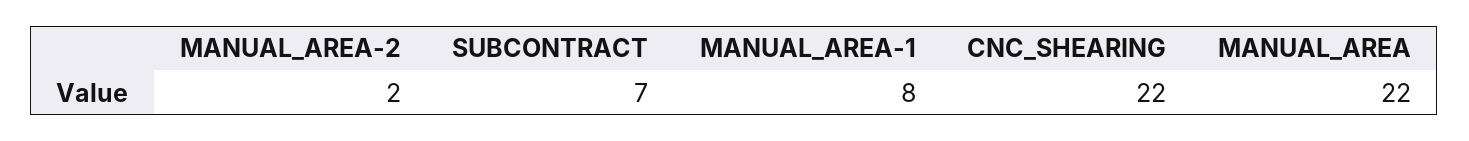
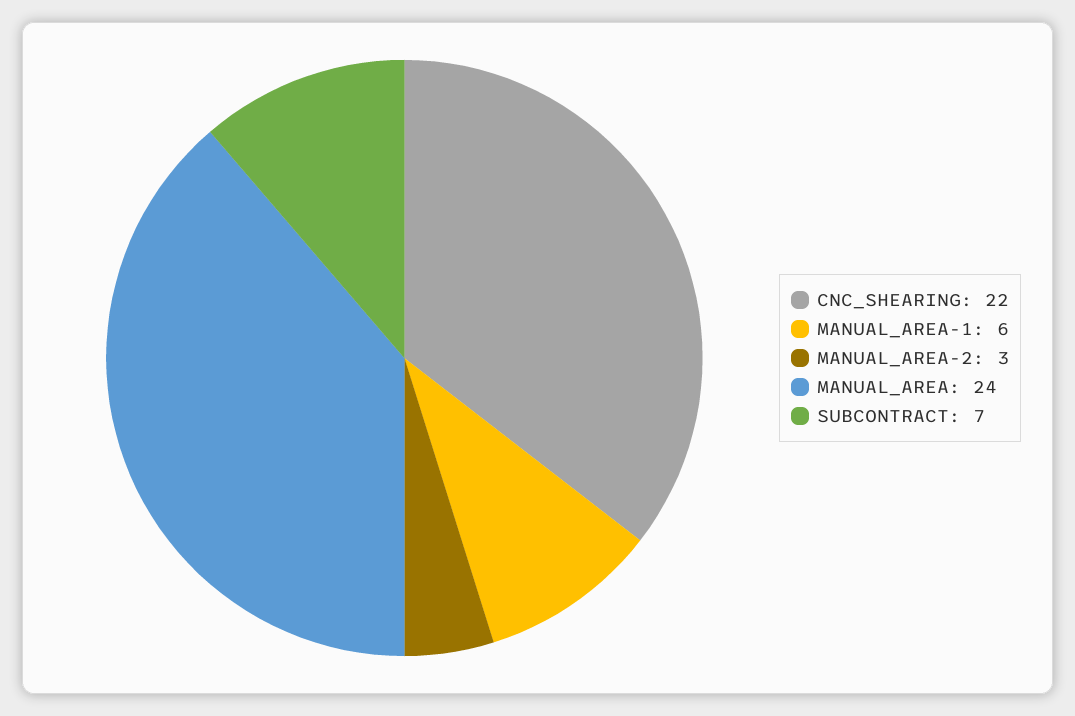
MANUAL_AREA-2: 2 -> 3
MANUAL_AREA-1: 8 -> 6
MANUAL_AREA: 22 -> 24

